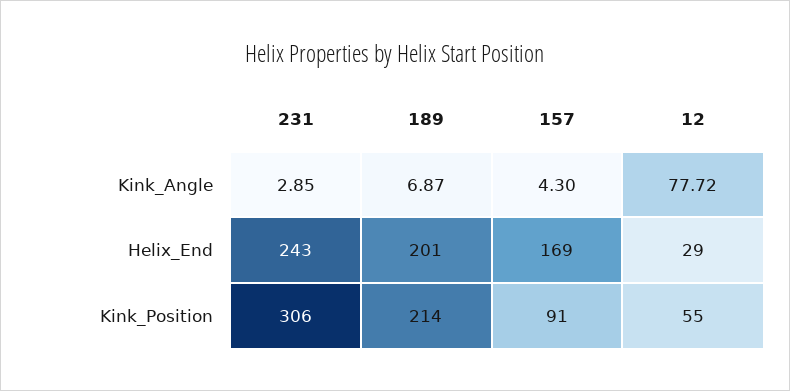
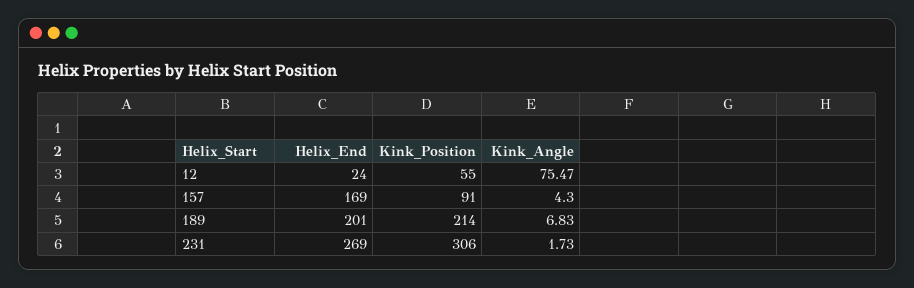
231, Kink_Angle: 2.85 -> 1.73
189, Kink_Angle: 6.87 -> 6.83
12, Kink_Angle: 77.72 -> 75.47
231, Helix_End: 243 -> 269
12, Helix_End: 29 -> 24

